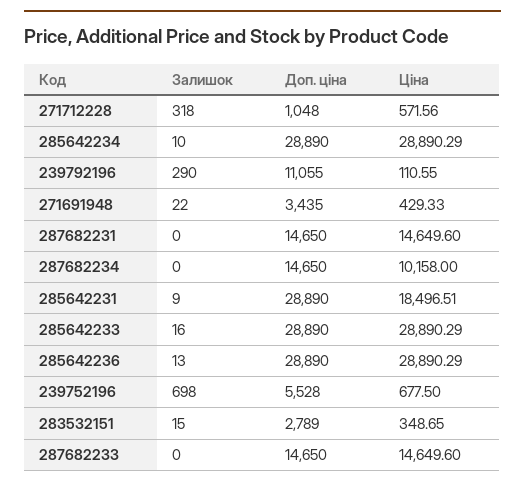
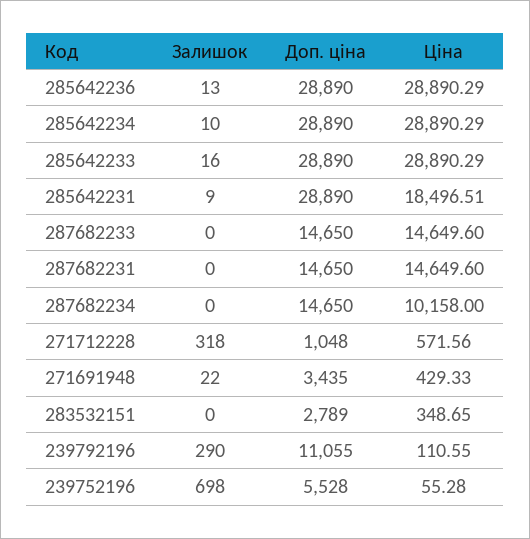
Ціна, 239752196: 677.5 -> 55.28
Залишок, 283532151: 15 -> 0

